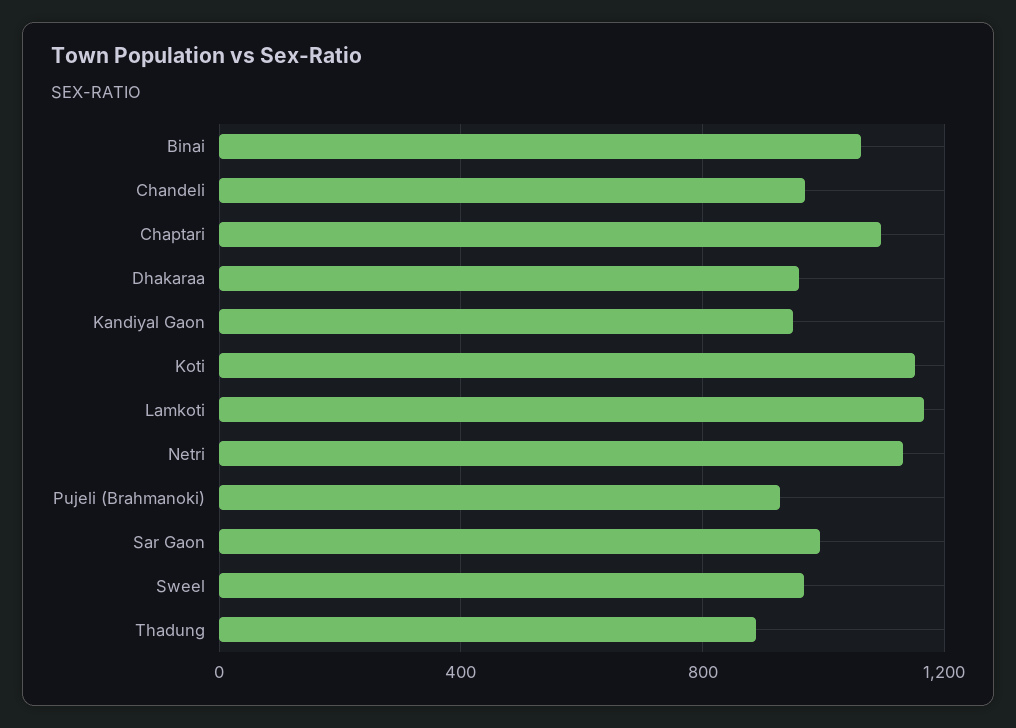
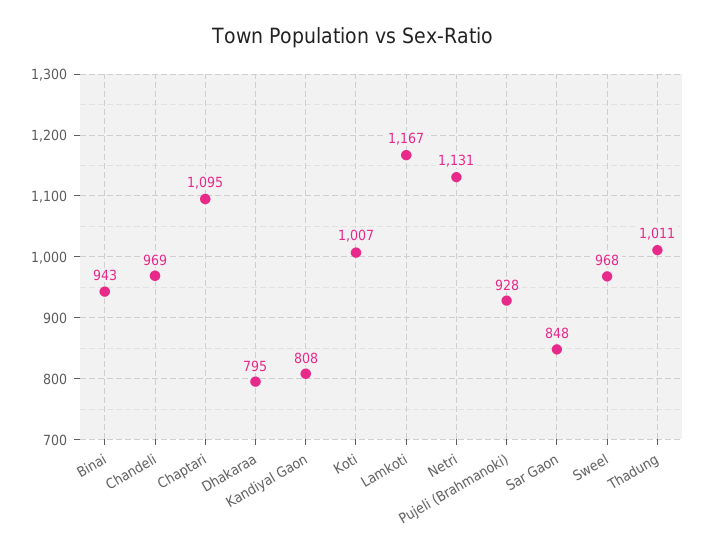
Binai: 1050 -> 943
Dhakaraa: 950 -> 795
Kandiyal Gaon: 950 -> 808
Koti: 1150 -> 1007
Sar Gaon: 1000 -> 848
Thadung: 900 -> 1011

